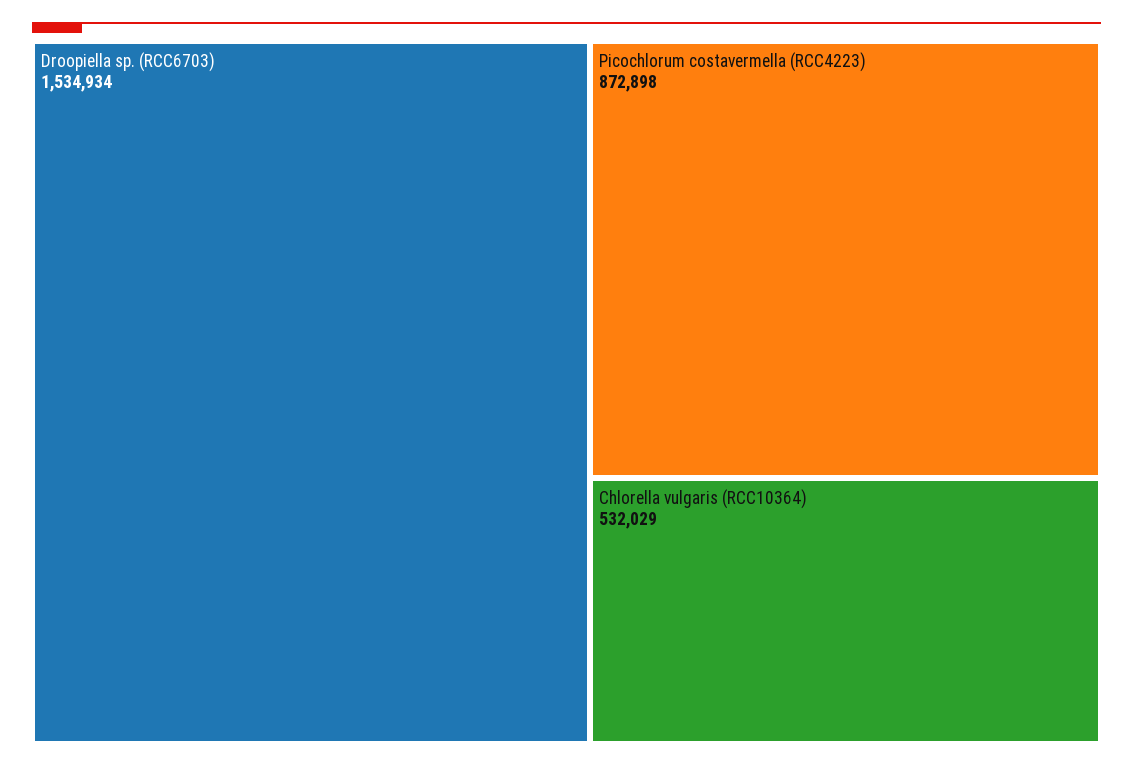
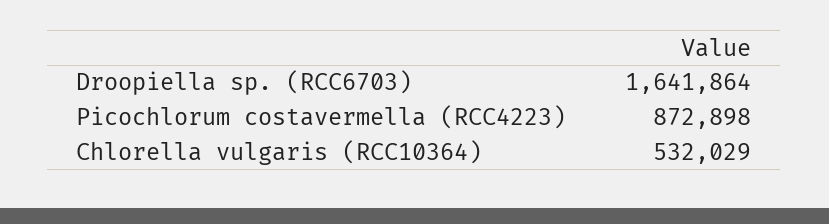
Droopiella sp. (RCC6703): 1534934 -> 1641864

